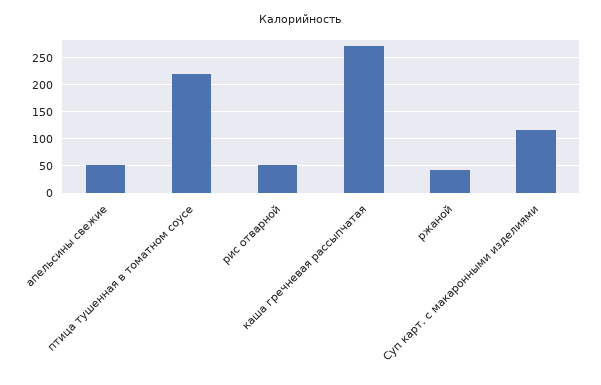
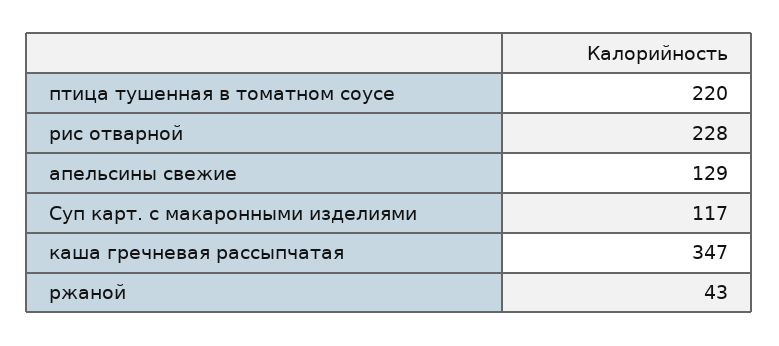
апельсины свежие: 50 -> 129
рис отварной: 50 -> 228
каша гречневая рассыпчатая: 275 -> 347

